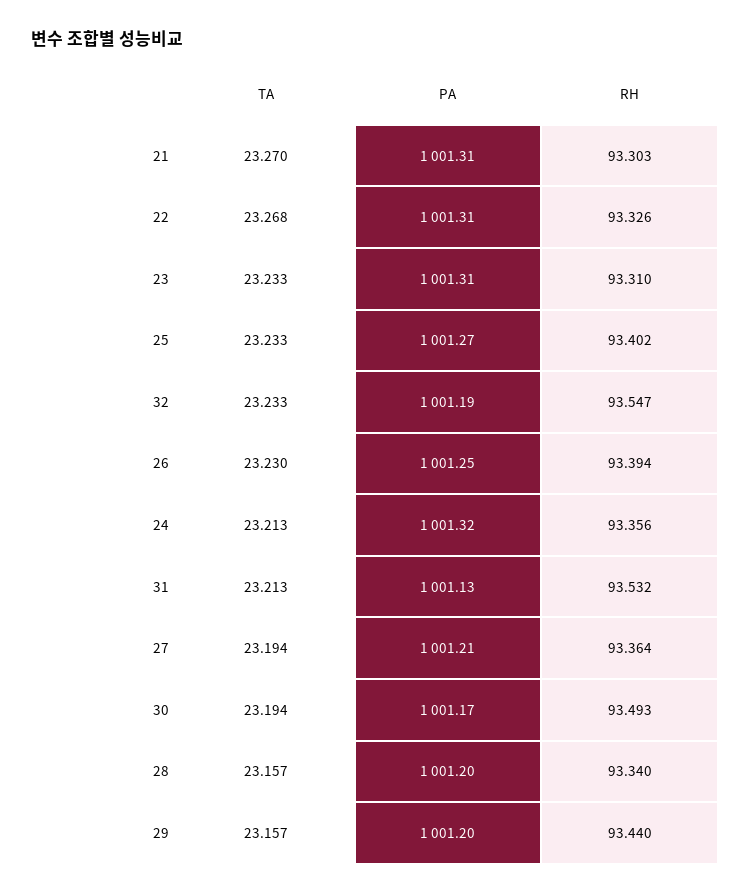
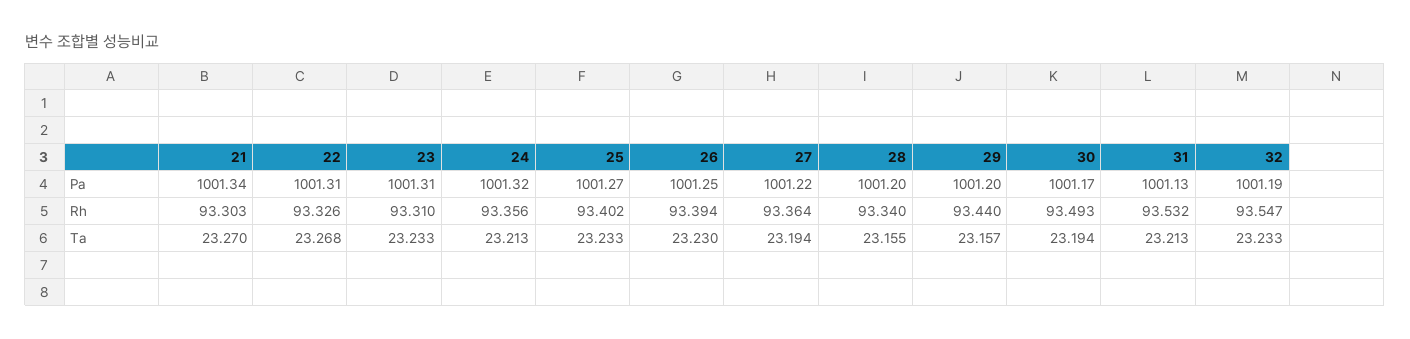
PA, 21: 1001.31 -> 1001.34
PA, 27: 1001.21 -> 1001.22
TA, 28: 23.157 -> 23.155

